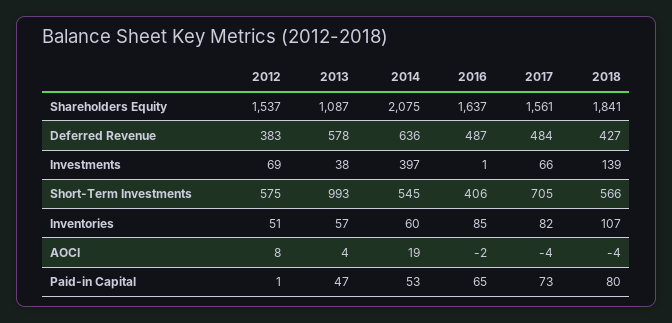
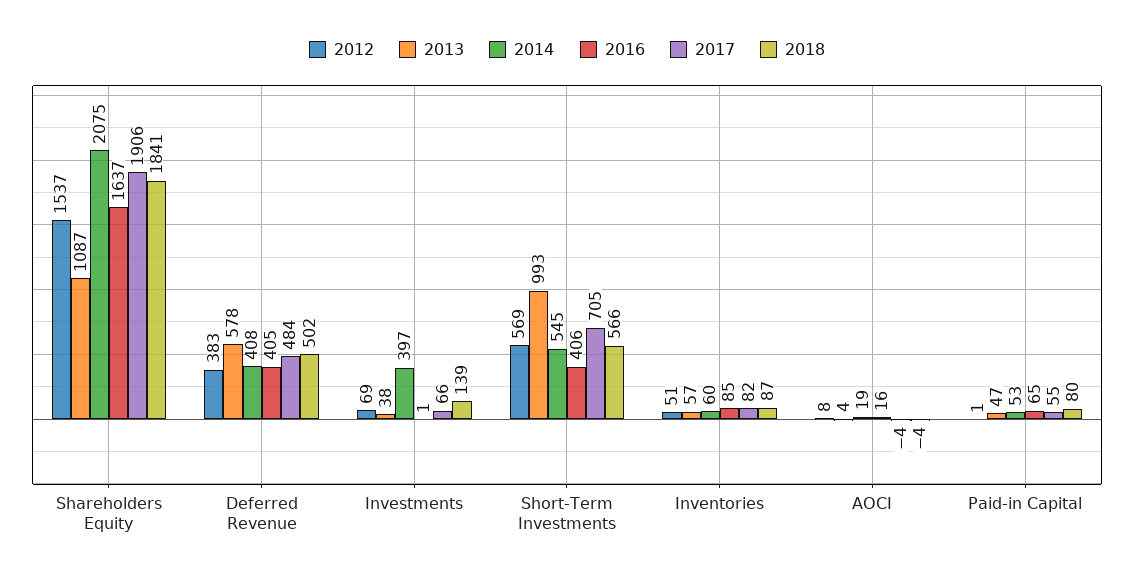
2017, Shareholders Equity: 1561 -> 1906
2014, Deferred Revenue: 636 -> 408
2016, Deferred Revenue: 487 -> 405
2018, Deferred Revenue: 427 -> 502
2012, Short-Term Investments: 575 -> 569
2018, Inventories: 107 -> 87
2016, AOCI: -2 -> 16
2017, Paid-in Capital: 73 -> 55

